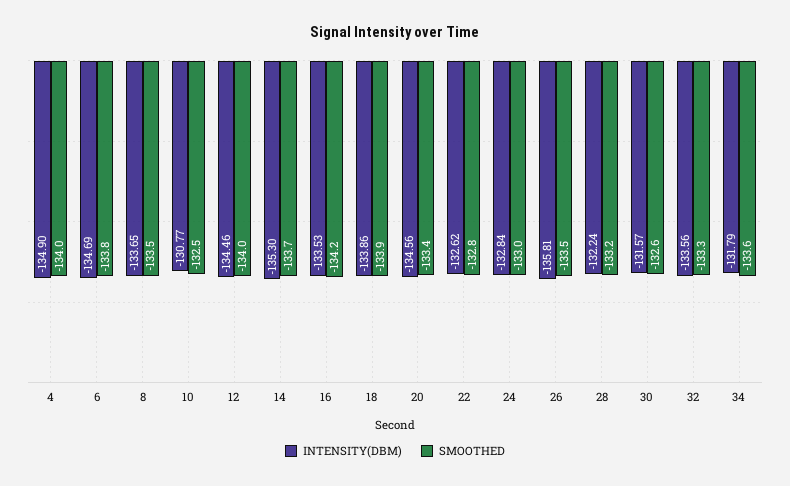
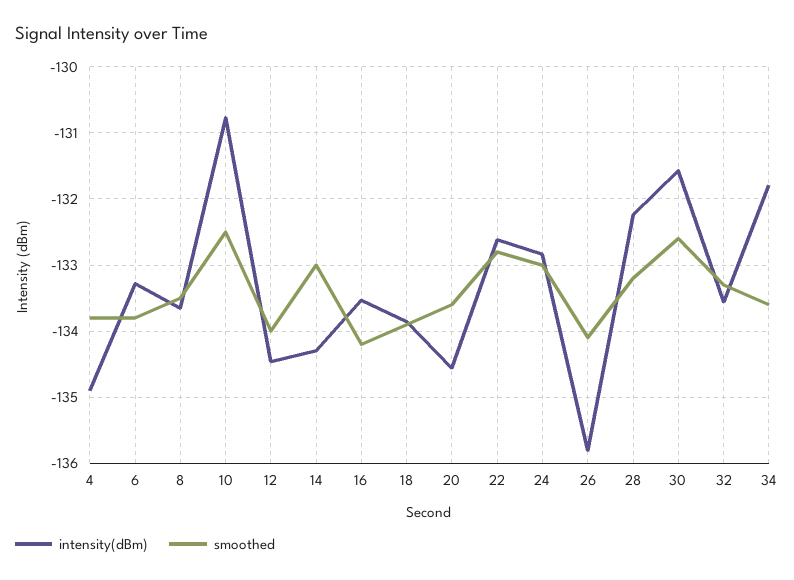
SMOOTHED, 4: -134 -> -133.8
INTENSITY(DBM), 6: -134.69 -> -133.3
INTENSITY(DBM), 14: -135.3 -> -134.3
SMOOTHED, 14: -133.7 -> -133
SMOOTHED, 20: -133.4 -> -133.6
SMOOTHED, 26: -133.5 -> -134.1

